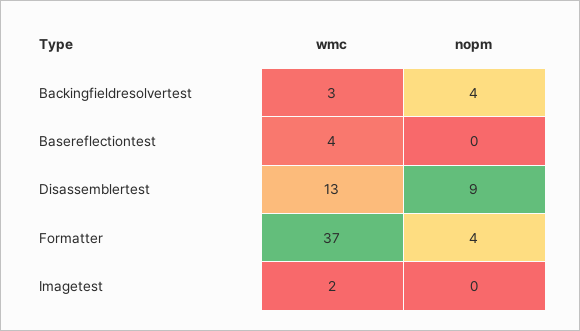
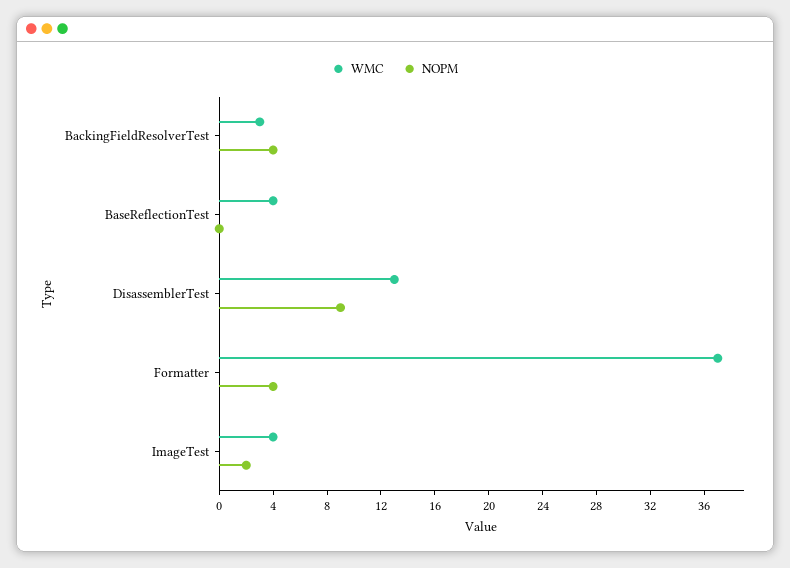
wmc, Imagetest: 2 -> 4
nopm, Imagetest: 0 -> 2

